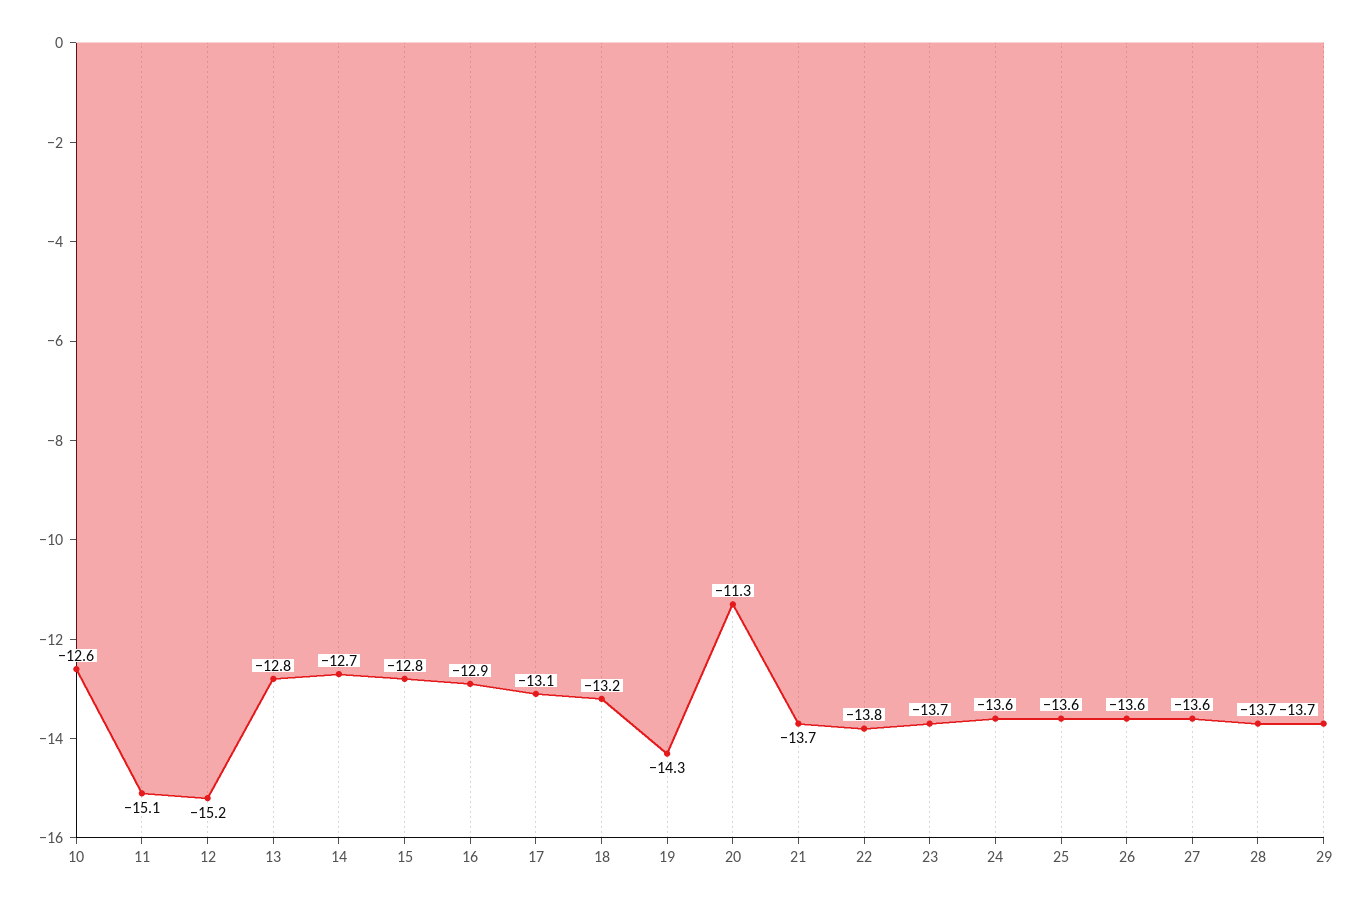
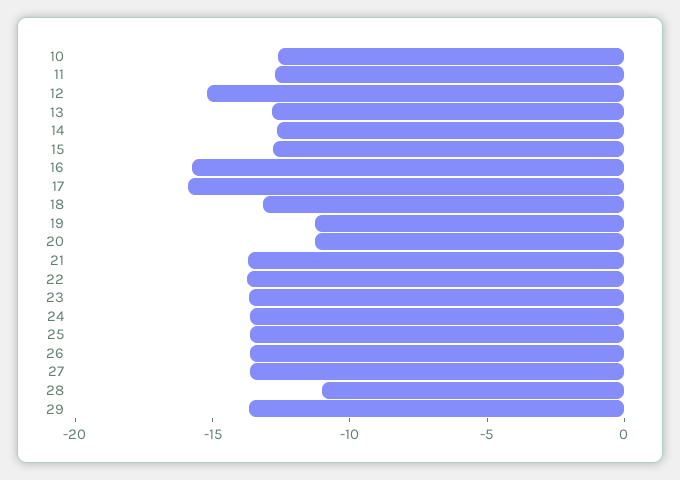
11: -15.1 -> -13
16: -12.9 -> -16
17: -13.1 -> -16
19: -14.3 -> -11
28: -13.7 -> -11

